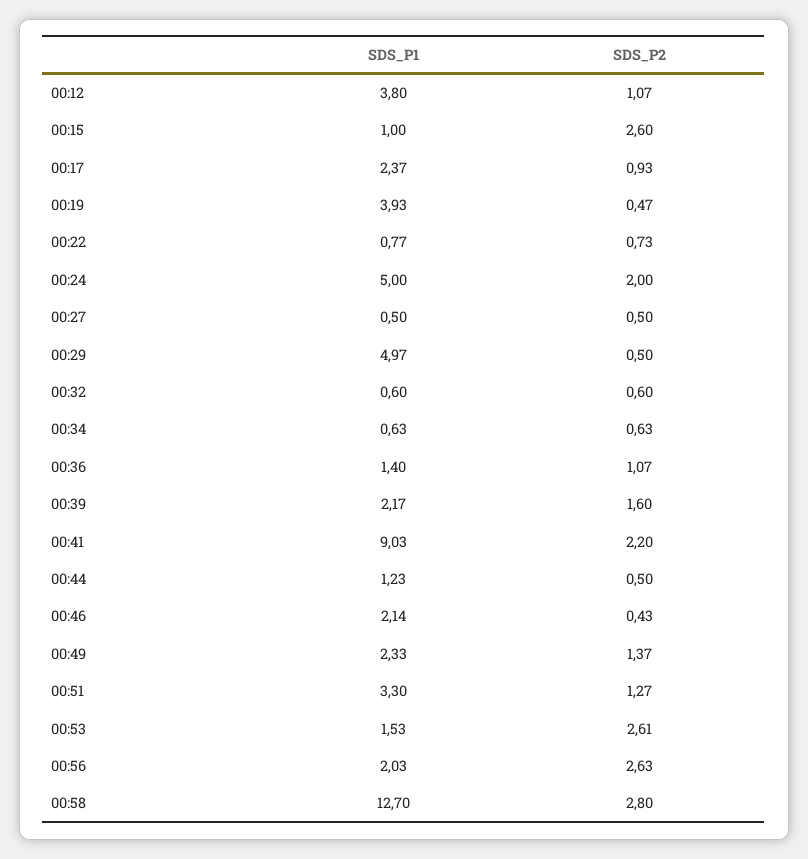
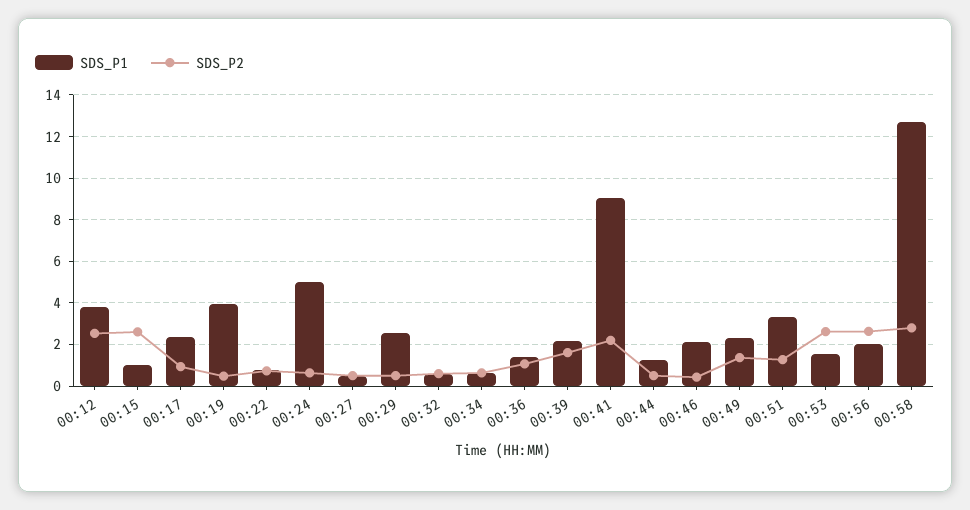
SDS_P2, 00:12: 1.07 -> 2.5
SDS_P2, 00:24: 2 -> 0.5
SDS_P1, 00:29: 4.97 -> 2.5

